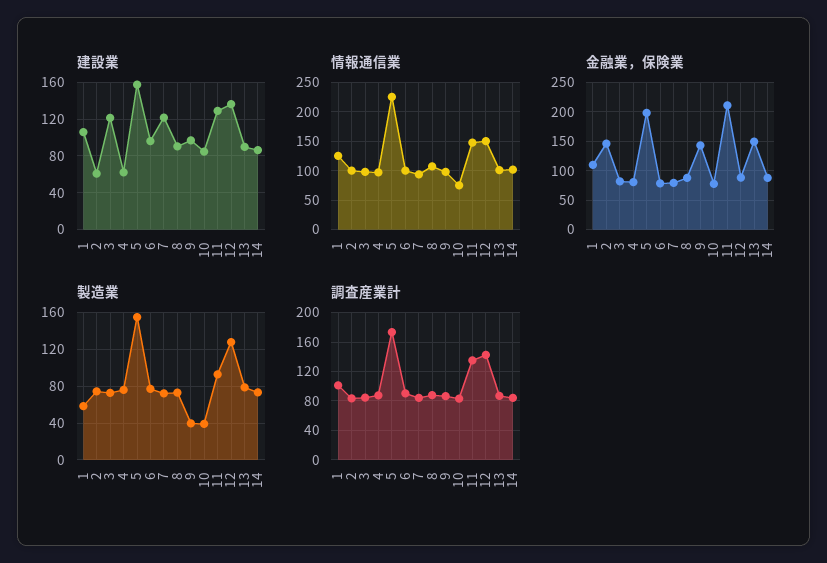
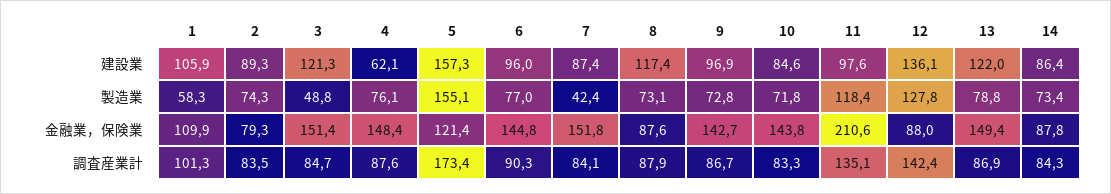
建設業, 2: 60 -> 89.3
建設業, 7: 120 -> 87.4
建設業, 8: 90 -> 117.4
建設業, 11: 130 -> 97.6
建設業, 13: 90 -> 122
情報通信業, 1: 125 -> none
情報通信業, 2: 100 -> none
情報通信業, 3: 100 -> none
情報通信業, 4: 100 -> none
情報通信業, 5: 225 -> none
情報通信業, 6: 100 -> none
情報通信業, 7: 100 -> none
情報通信業, 8: 100 -> none
情報通信業, 9: 100 -> none
情報通信業, 10: 75 -> none
情報通信業, 11: 150 -> none
情報通信業, 12: 150 -> none
情報通信業, 13: 100 -> none
情報通信業, 14: 100 -> none
金融業，保険業, 2: 150 -> 79.3
金融業，保険業, 3: 75 -> 151.4
金融業，保険業, 4: 75 -> 148.4
金融業，保険業, 5: 200 -> 121.4
金融業，保険業, 6: 75 -> 144.8
金融業，保険業, 7: 75 -> 151.8
金融業，保険業, 10: 75 -> 143.8
製造業, 3: 70 -> 48.8
製造業, 7: 70 -> 42.4
製造業, 9: 40 -> 72.8
製造業, 10: 40 -> 71.8
製造業, 11: 90 -> 118.4

